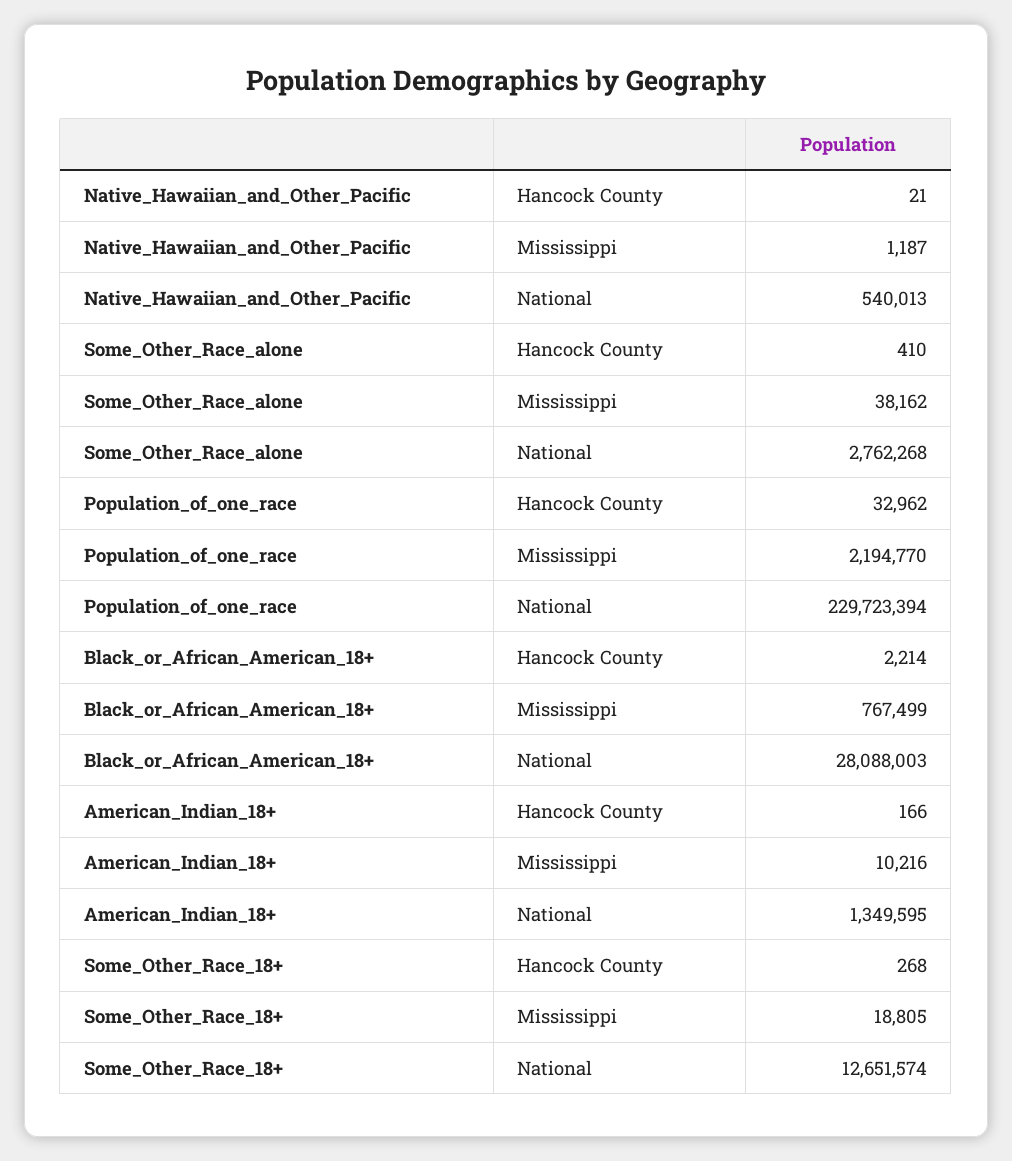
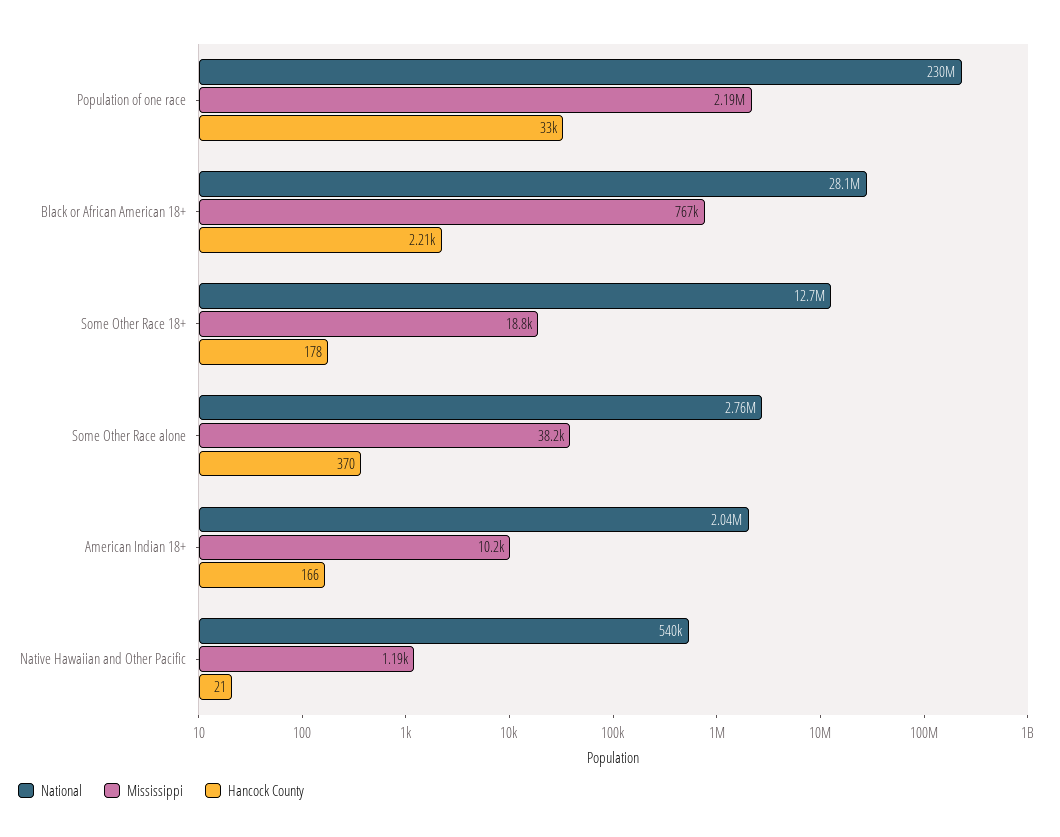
Hancock County, Some_Other_Race_alone: 410 -> 370
National, American_Indian_18+: 1349595 -> 2040000
Hancock County, Some_Other_Race_18+: 268 -> 178

